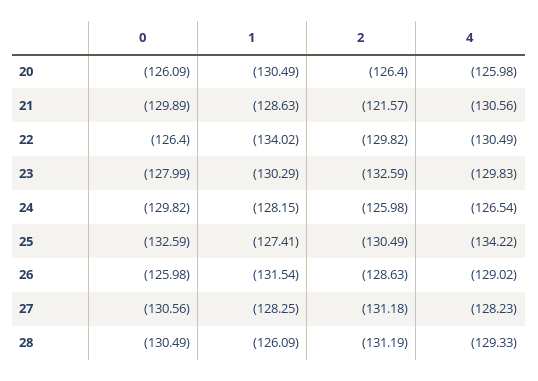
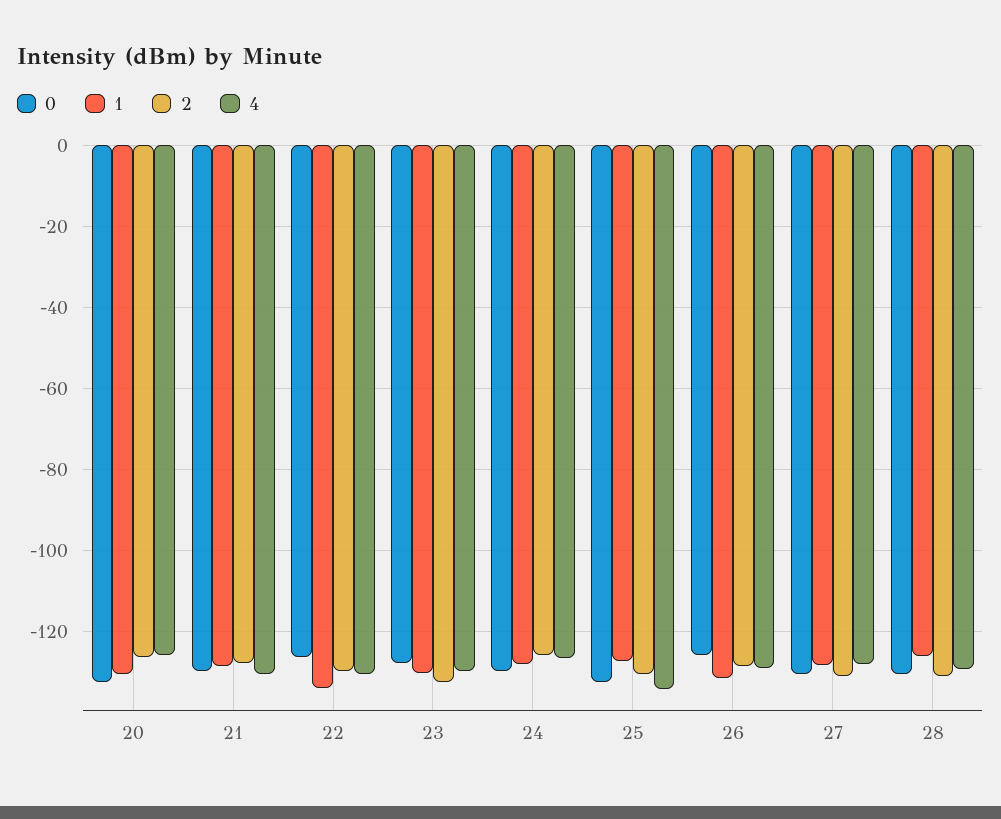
0, 20: -126.09 -> -132
2, 21: -121.57 -> -128

